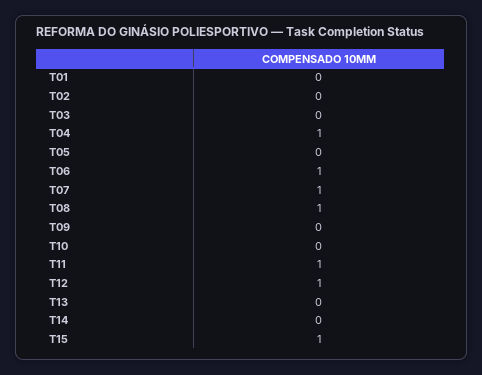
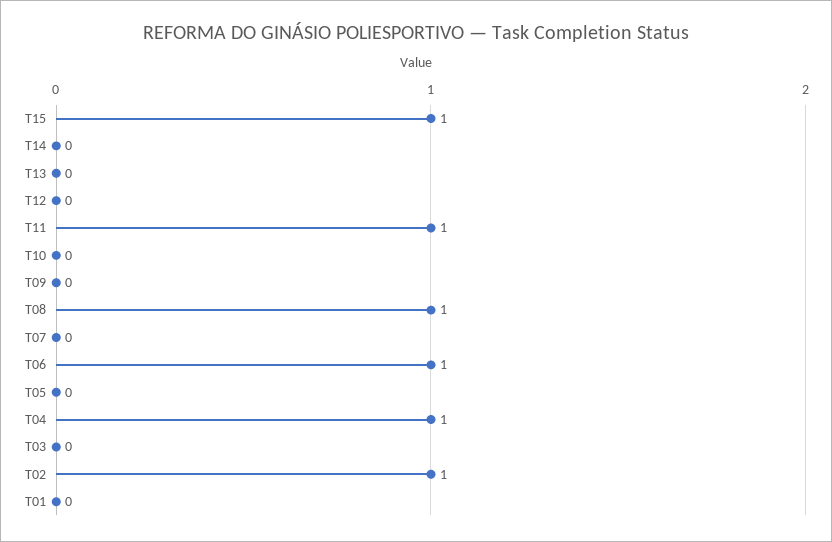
T02: 0 -> 1
T07: 1 -> 0
T12: 1 -> 0

